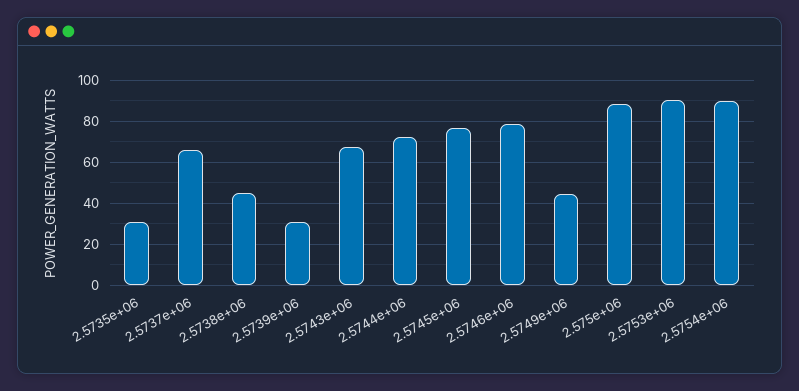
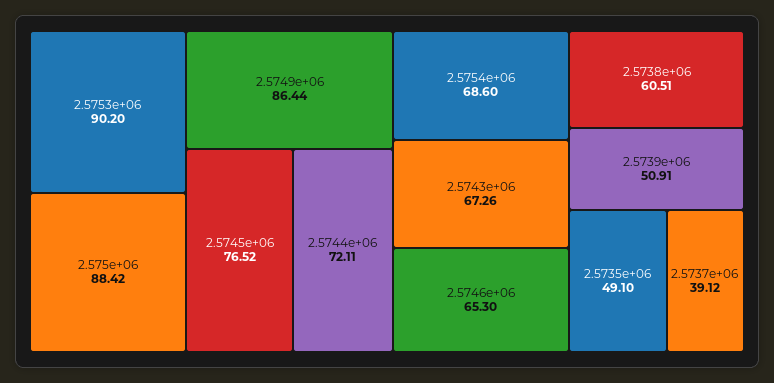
2.5735e+06: 30 -> 49.1
2.5737e+06: 65 -> 39.12
2.5738e+06: 45 -> 60.51
2.5739e+06: 30 -> 50.91
2.5746e+06: 80 -> 65.3
2.5749e+06: 45 -> 86.44
2.5754e+06: 90 -> 68.6

